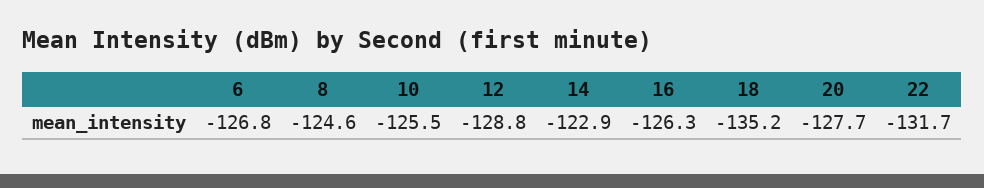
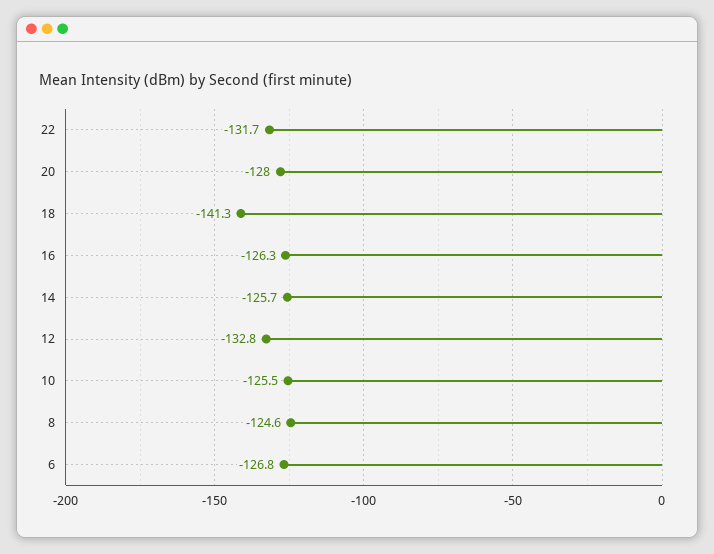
12: -128.8 -> -132.8
14: -122.9 -> -125.7
18: -135.2 -> -141.3
20: -127.7 -> -128

